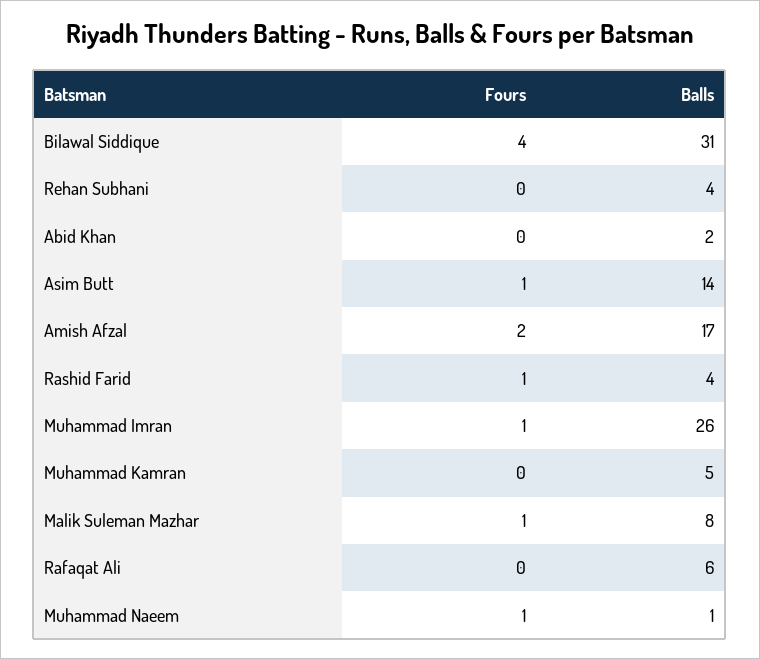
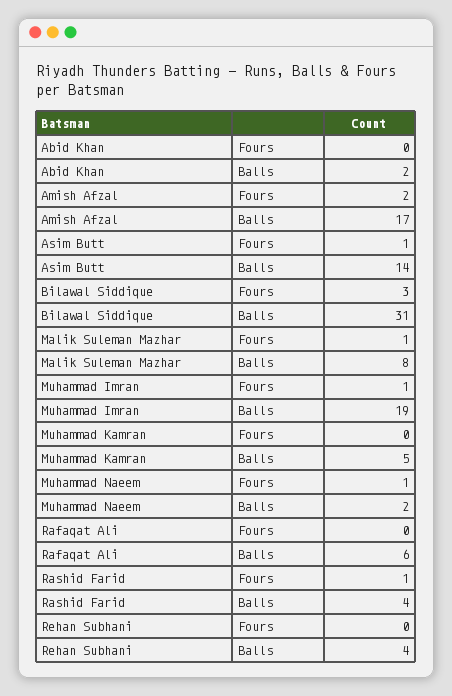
Fours, Bilawal Siddique: 4 -> 3
Balls, Muhammad Imran: 26 -> 19
Balls, Muhammad Naeem: 1 -> 2

